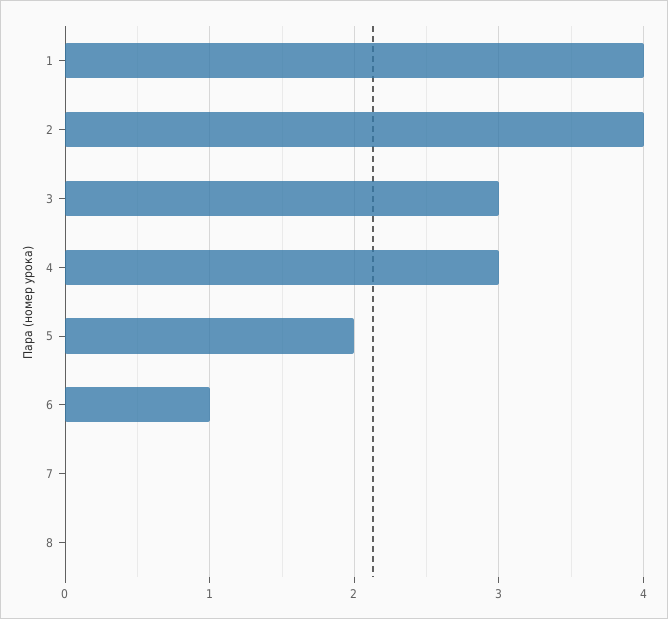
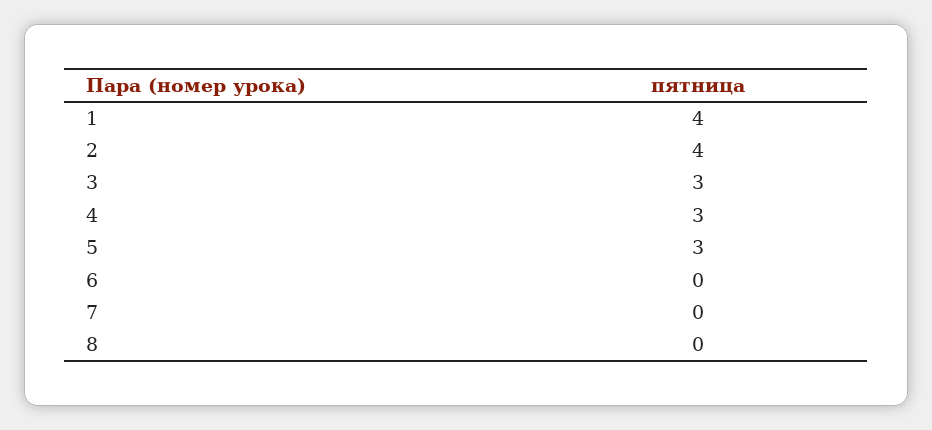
5: 2 -> 3
6: 1 -> 0

